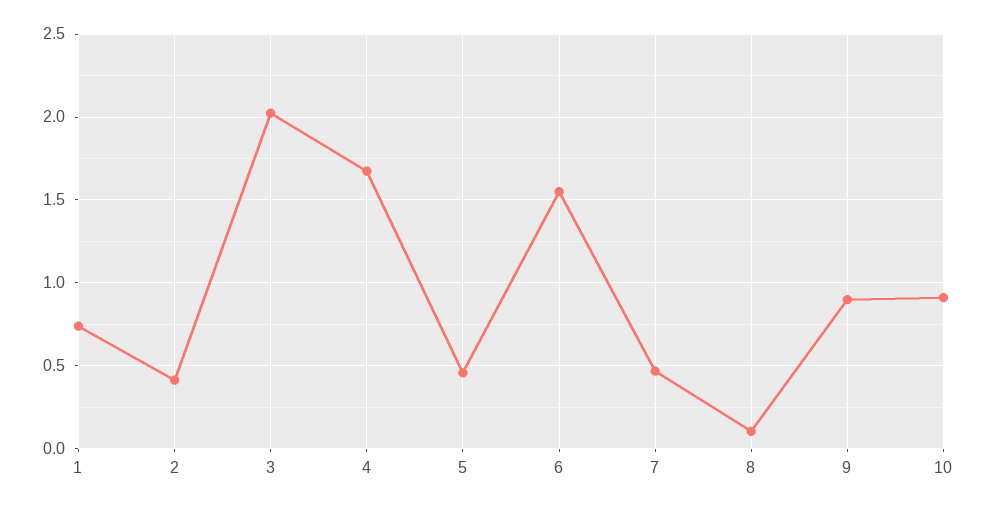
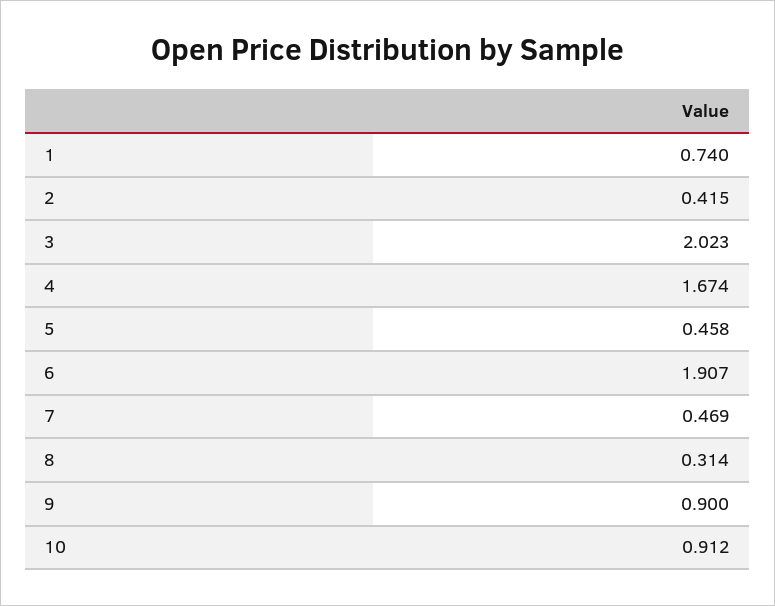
6: 1.55 -> 1.907
8: 0.1 -> 0.314

